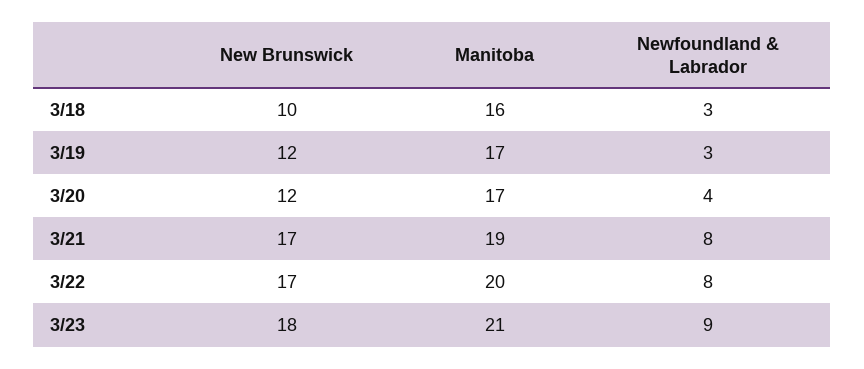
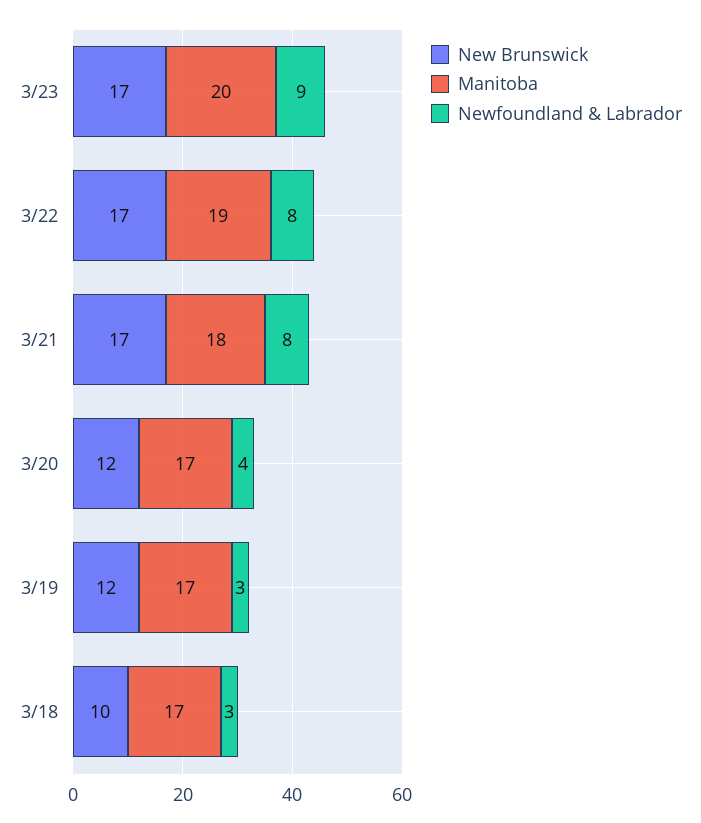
Manitoba, 3/18: 16 -> 17
Manitoba, 3/21: 19 -> 18
Manitoba, 3/22: 20 -> 19
New Brunswick, 3/23: 18 -> 17
Manitoba, 3/23: 21 -> 20

